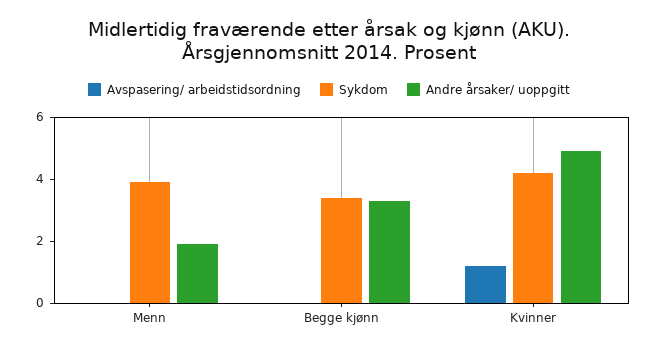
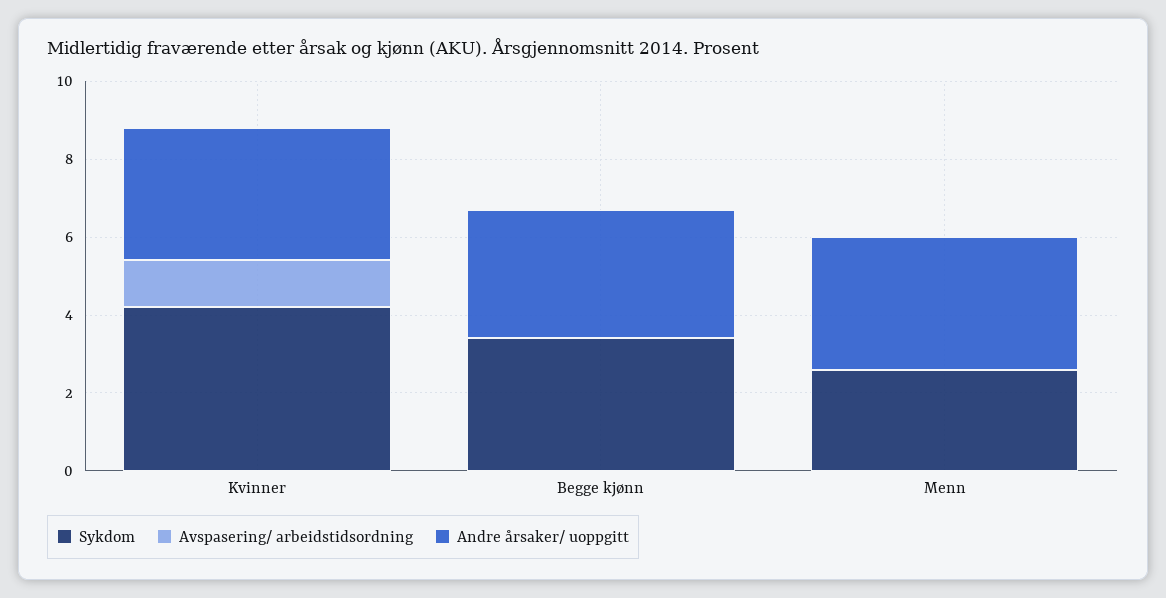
Sykdom, Menn: 4 -> 2.5
Andre årsaker/ uoppgitt, Menn: 2 -> 3.5
Andre årsaker/ uoppgitt, Kvinner: 5 -> 3.5

